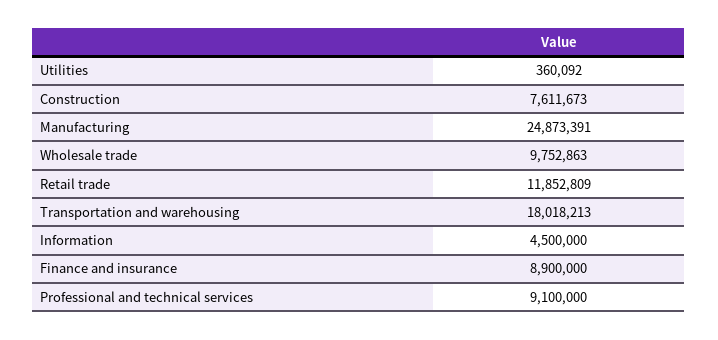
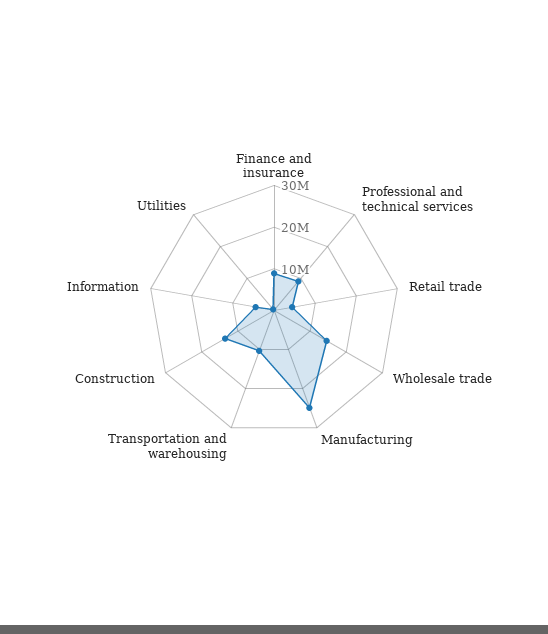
Construction: 7611673 -> 14000000
Wholesale trade: 9752863 -> 14000000
Retail trade: 11852809 -> 4000000
Transportation and warehousing: 18018213 -> 10000000

